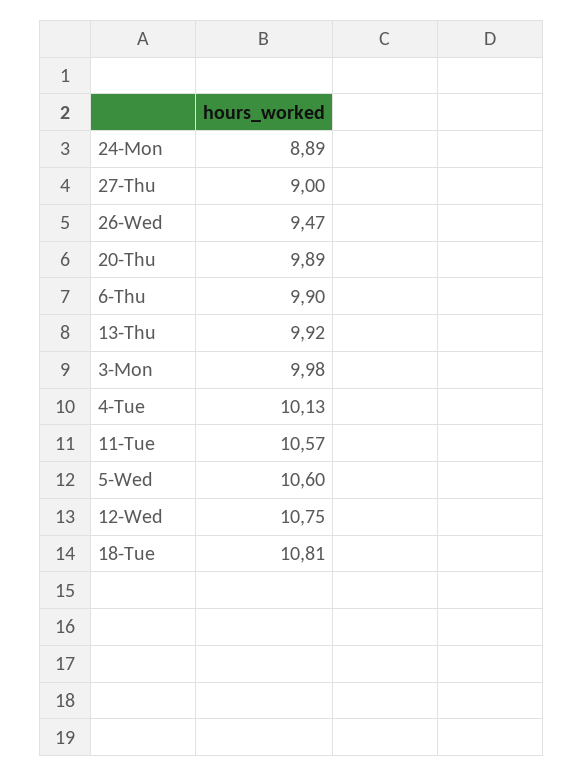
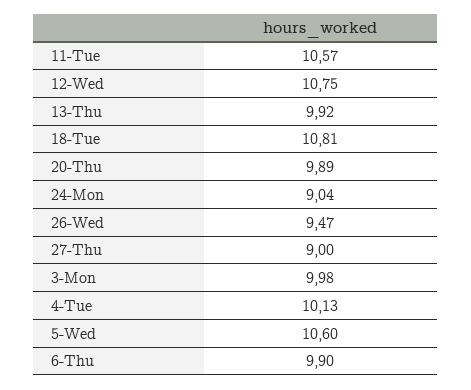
24-Mon: 8.89 -> 9.04

